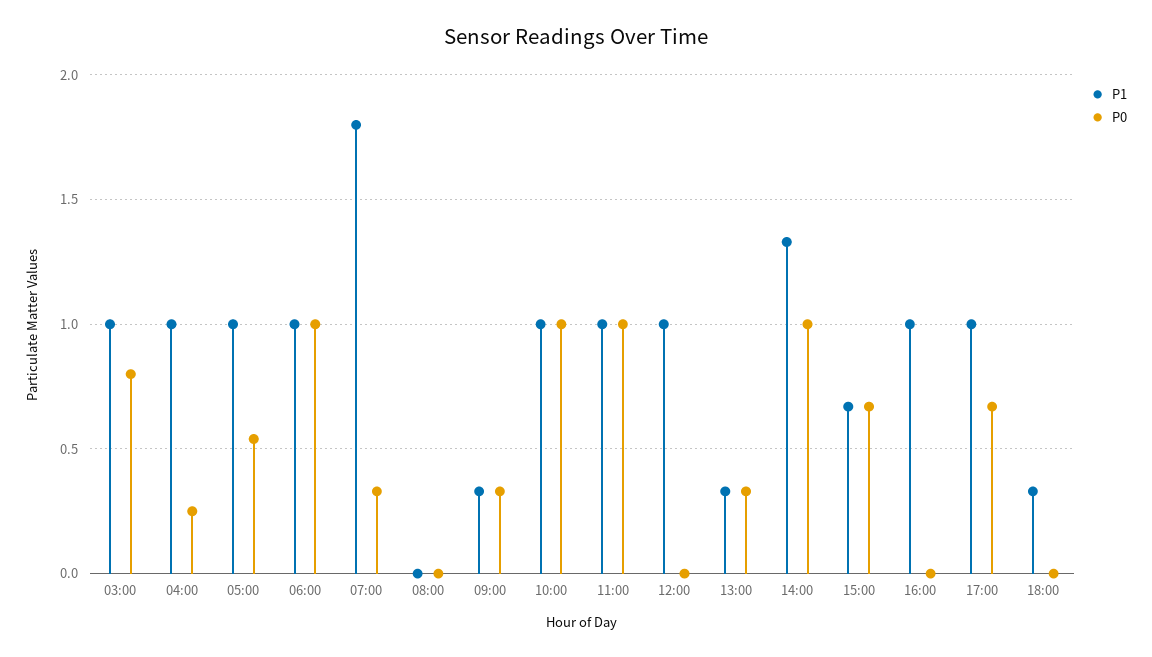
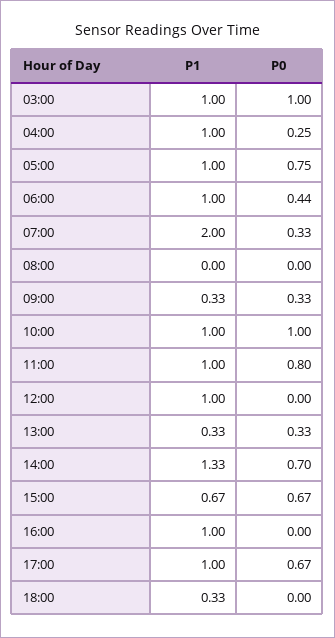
P0, 03:00: 0.8 -> 1
P0, 05:00: 0.55 -> 0.75
P0, 06:00: 1 -> 0.44
P1, 07:00: 1.8 -> 2
P0, 11:00: 1 -> 0.8
P0, 14:00: 1 -> 0.7

